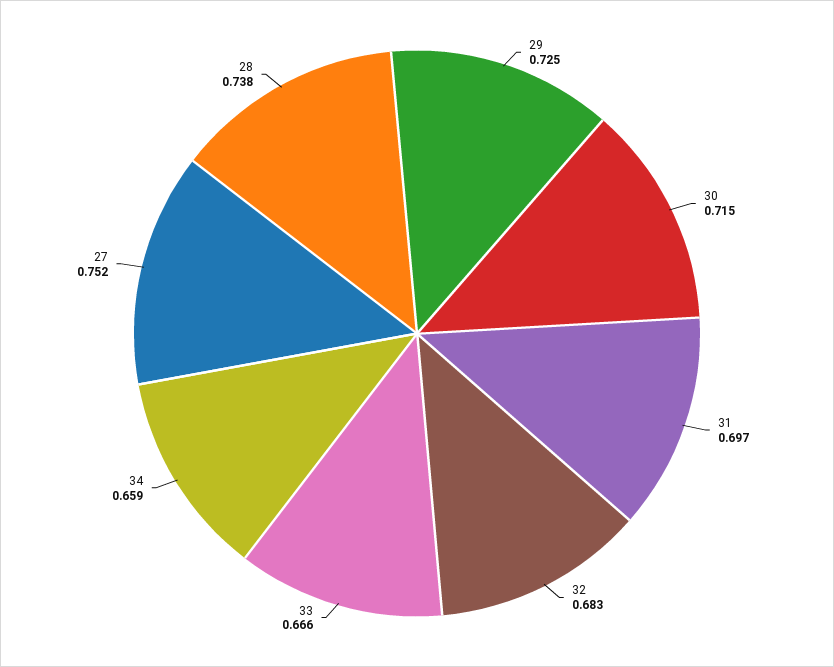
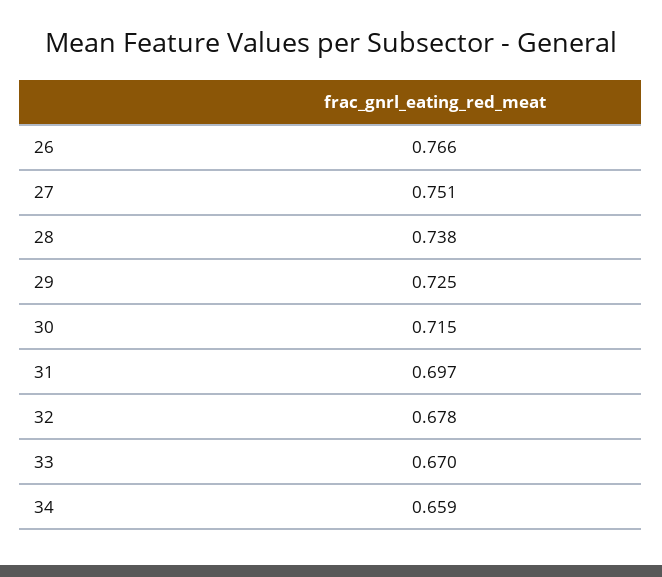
32: 0.683 -> 0.678
33: 0.666 -> 0.67
27: 0.752 -> 0.751
26: none -> 0.766

